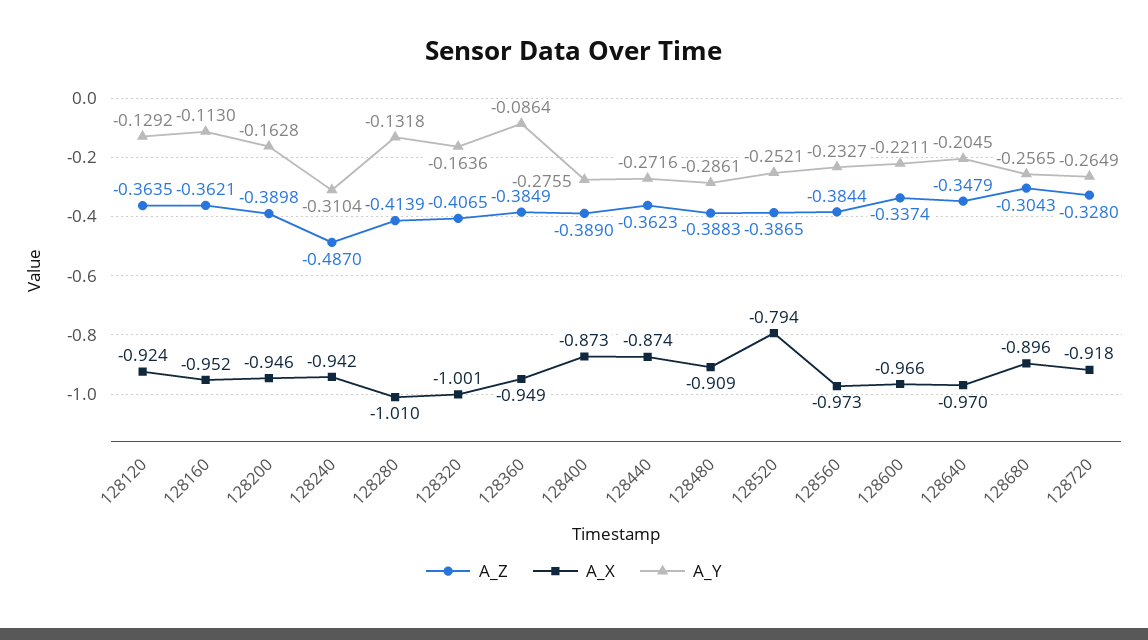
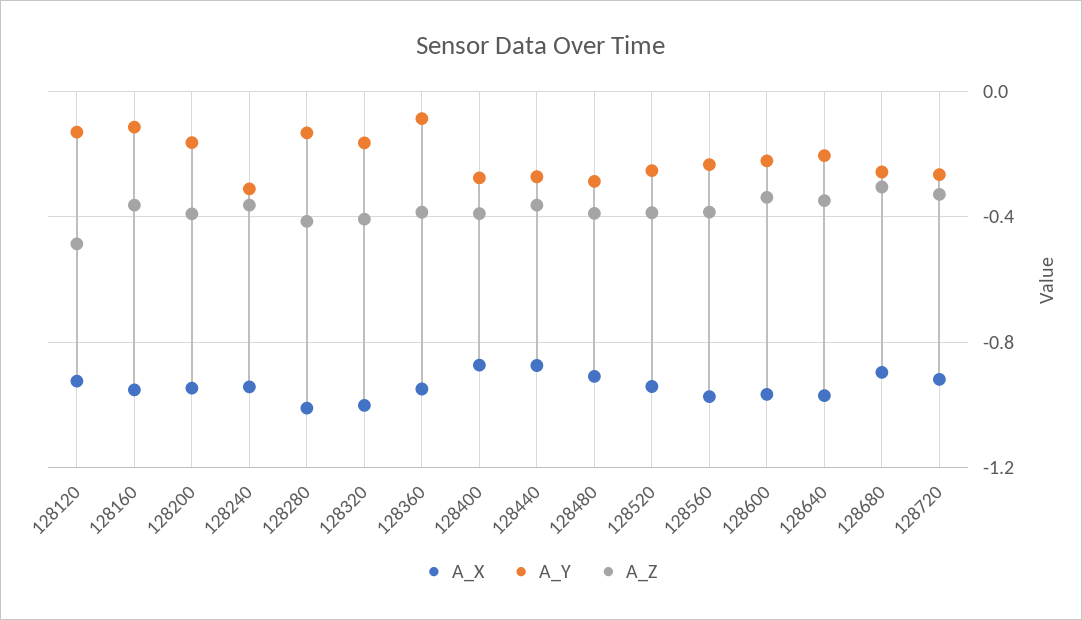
A_Z, 128120: -0.3635 -> -0.5
A_Z, 128240: -0.487 -> -0.35
A_X, 128520: -0.794 -> -0.95

